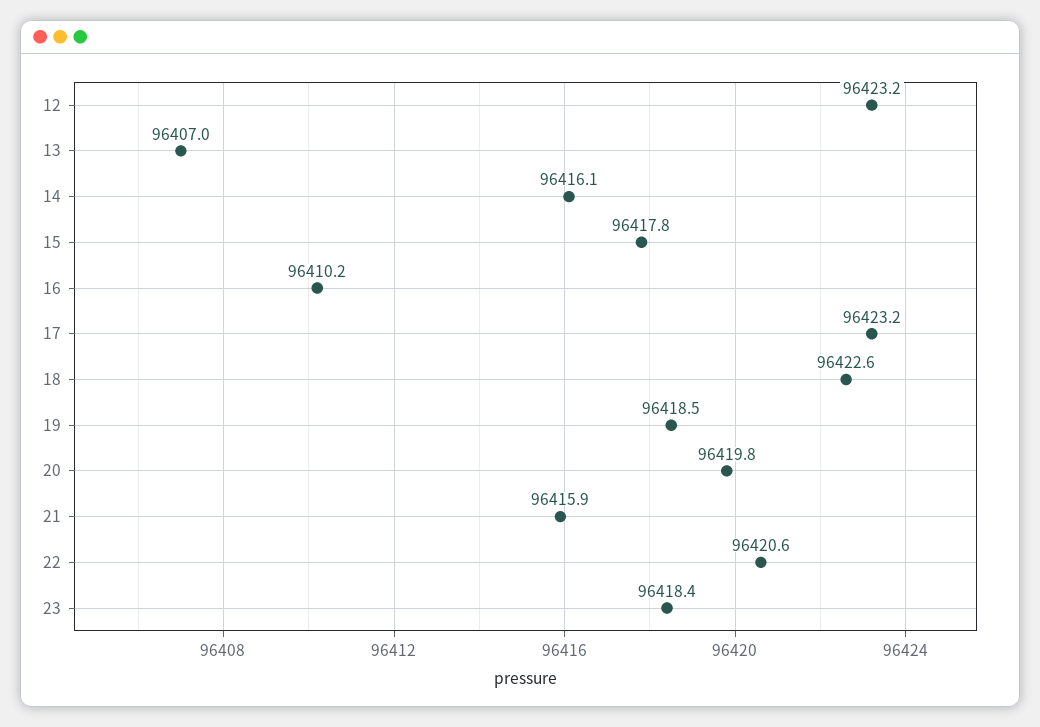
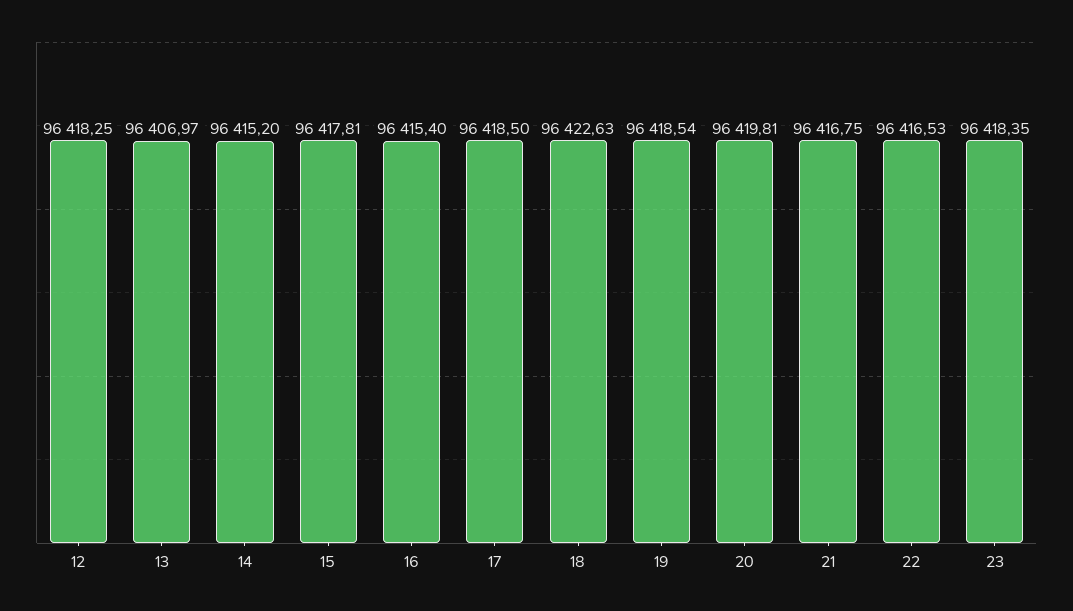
12: 96423.2 -> 96418.25
14: 96416.1 -> 96415.2
16: 96410.2 -> 96415.4
17: 96423.2 -> 96418.5
21: 96415.9 -> 96416.75
22: 96420.6 -> 96416.53

